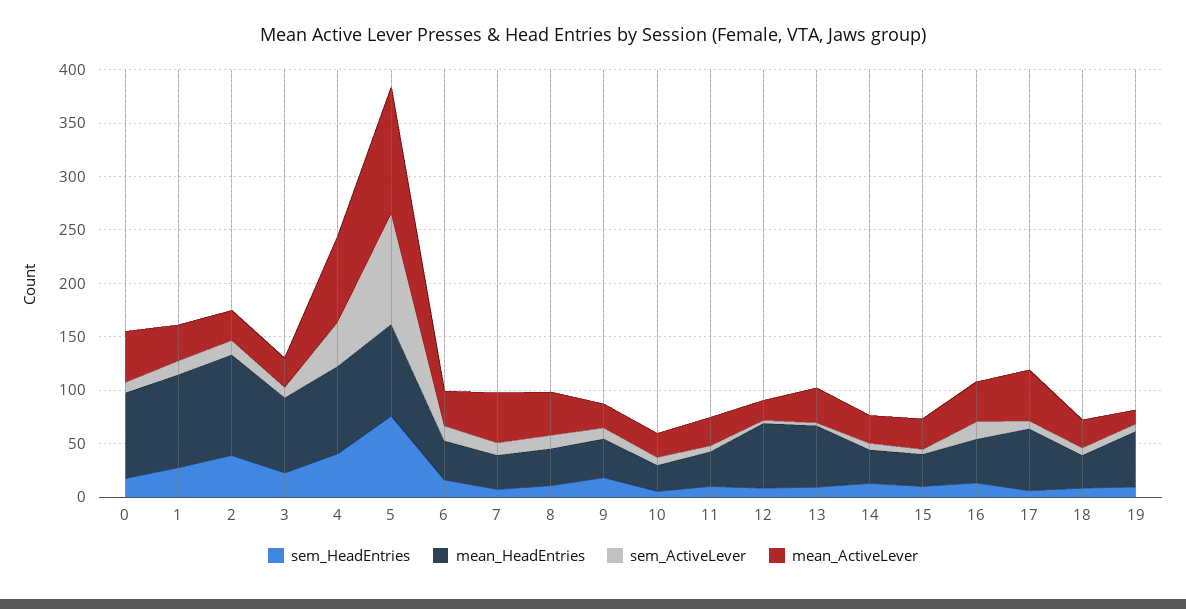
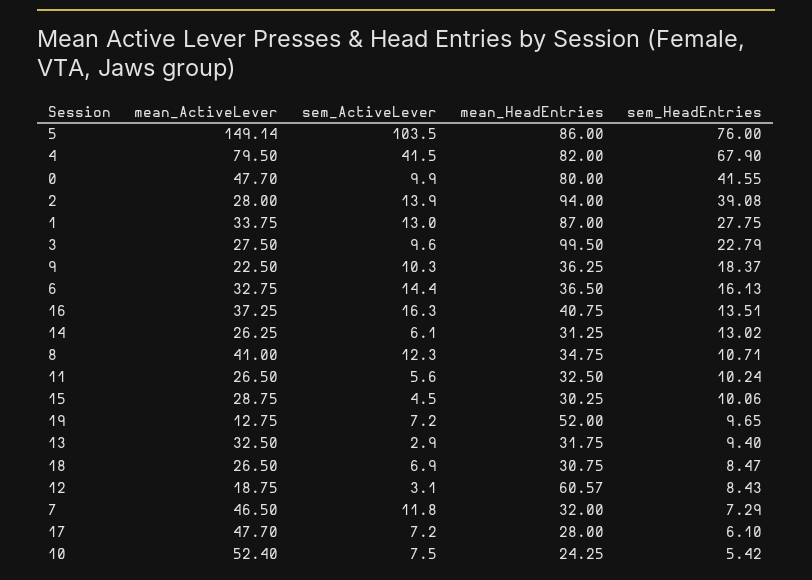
sem_HeadEntries, 0: 20 -> 41.55
mean_HeadEntries, 3: 70 -> 99.5
sem_HeadEntries, 4: 40 -> 67.9
mean_ActiveLever, 5: 120 -> 149.14
mean_ActiveLever, 10: 20 -> 52.4
mean_HeadEntries, 13: 60 -> 31.75
mean_HeadEntries, 17: 60 -> 28

